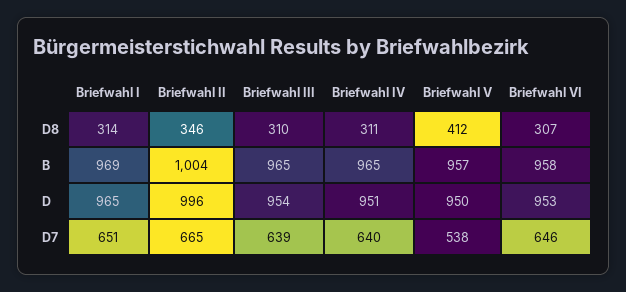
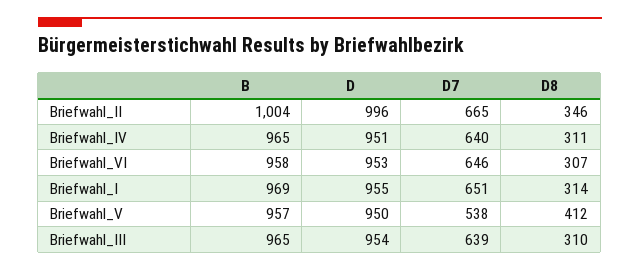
Briefwahl I, D: 965 -> 955

